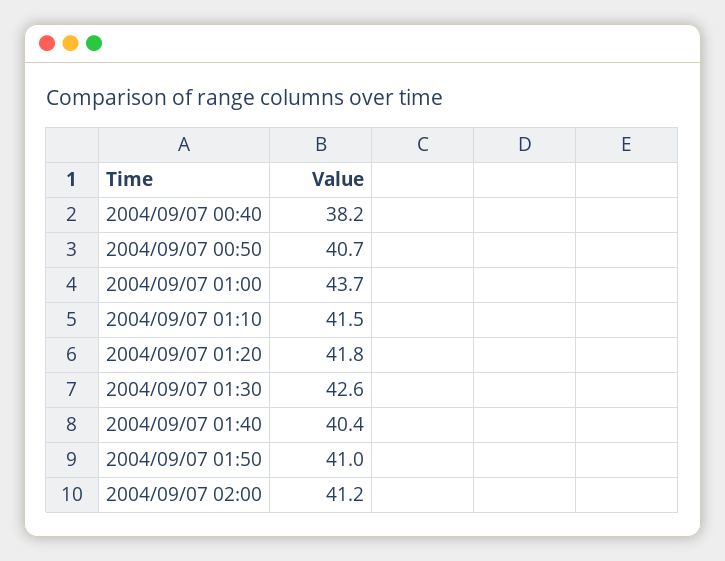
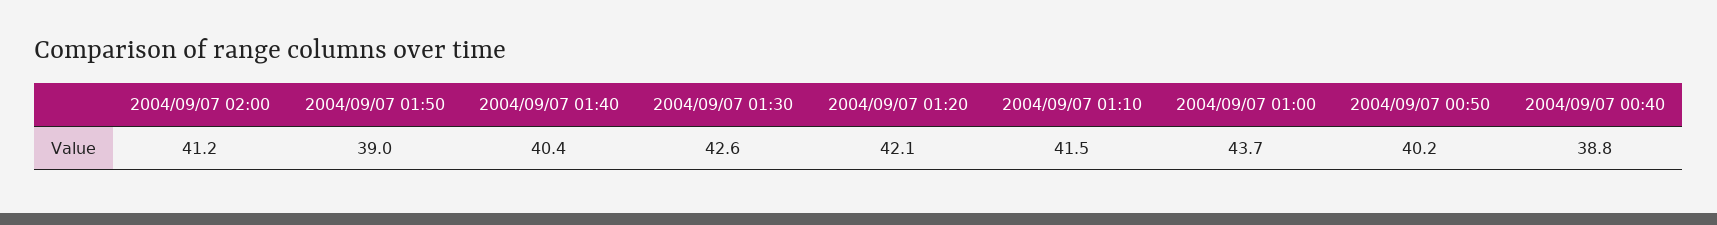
2004/09/07 00:40: 38.2 -> 38.8
2004/09/07 00:50: 40.7 -> 40.2
2004/09/07 01:20: 41.8 -> 42.1
2004/09/07 01:50: 41 -> 39

